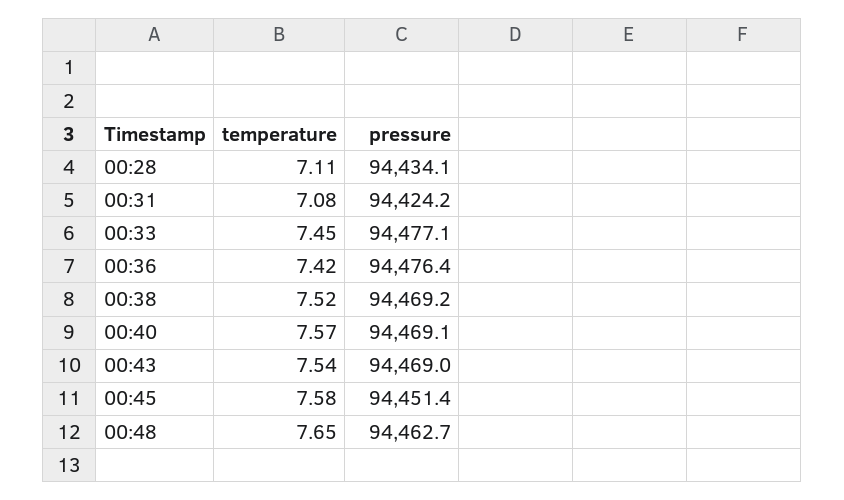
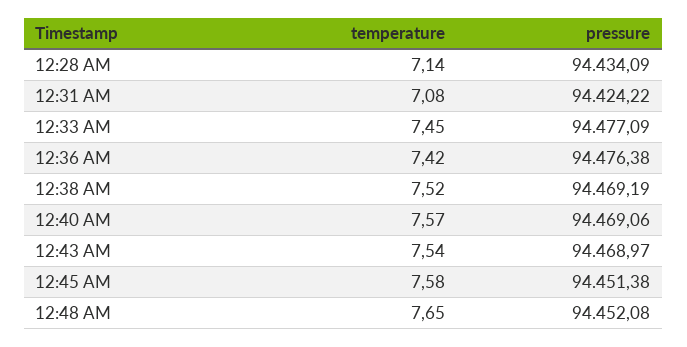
temperature, 00:28: 7.11 -> 7.14
pressure, 00:48: 94462.7 -> 94452.08

